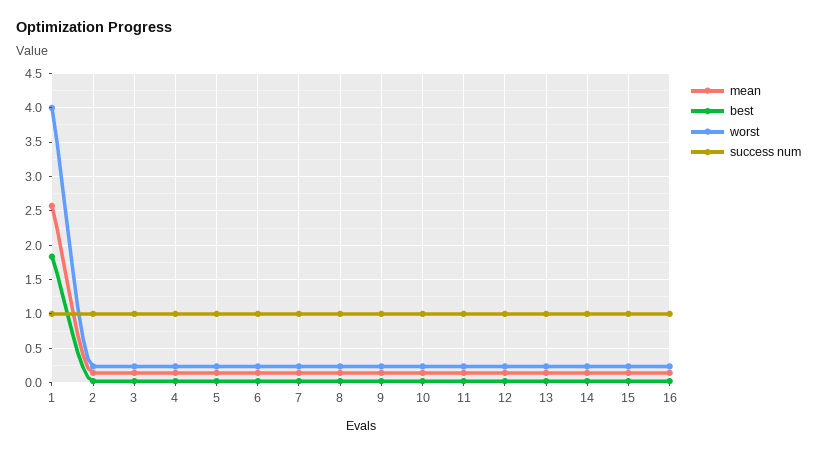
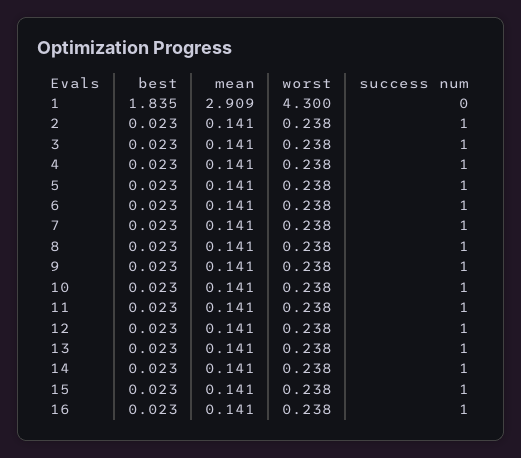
mean, 1: 2.6 -> 2.909
worst, 1: 4 -> 4.3
success num, 1: 1 -> 0

